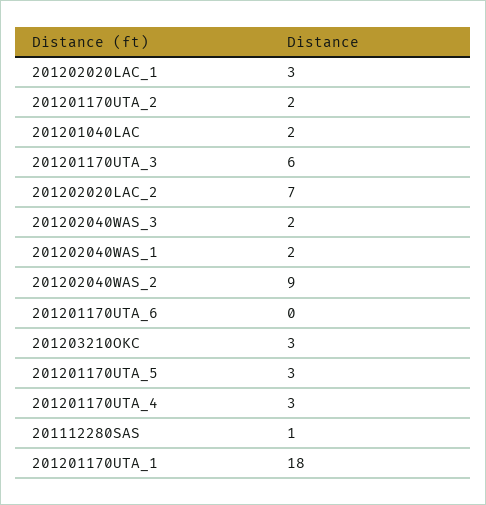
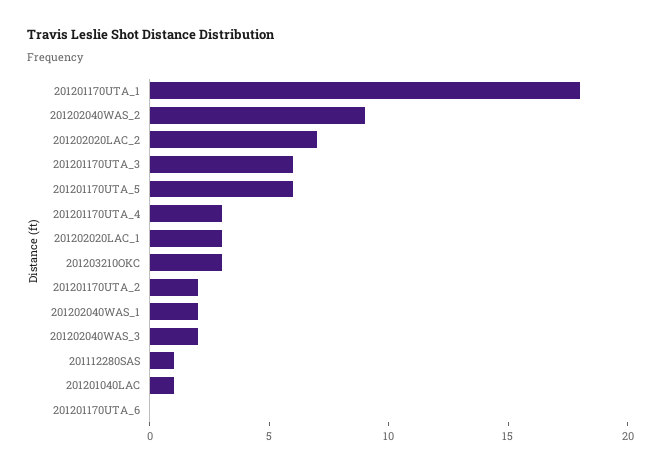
201201040LAC: 2 -> 1
201201170UTA_5: 3 -> 6

